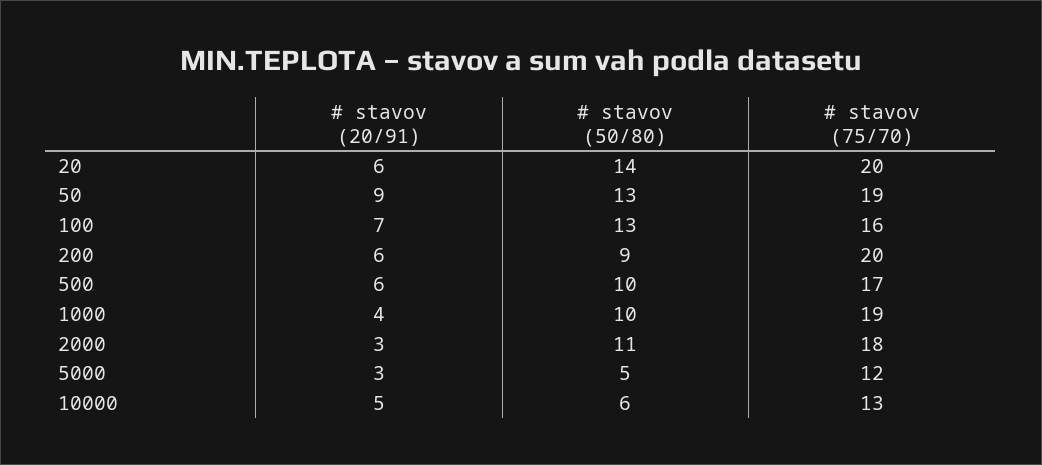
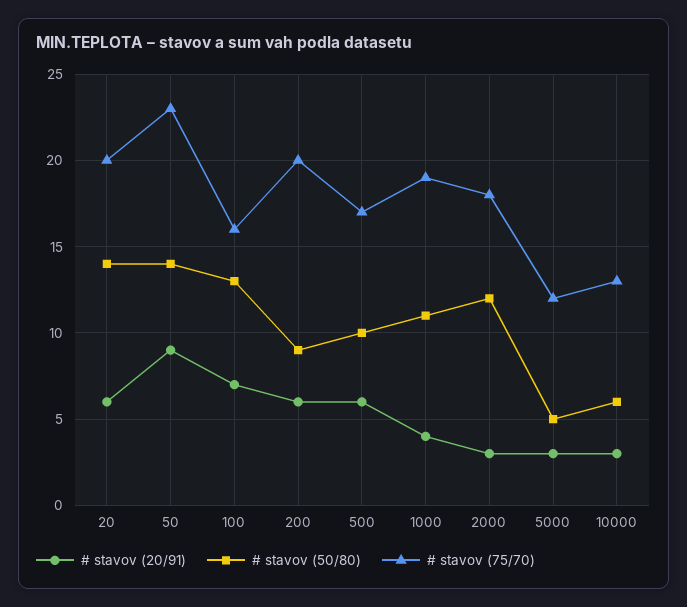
# stavov (50/80), 50: 13 -> 14
# stavov (75/70), 50: 19 -> 23
# stavov (50/80), 1000: 10 -> 11
# stavov (50/80), 2000: 11 -> 12
# stavov (20/91), 10000: 5 -> 3

